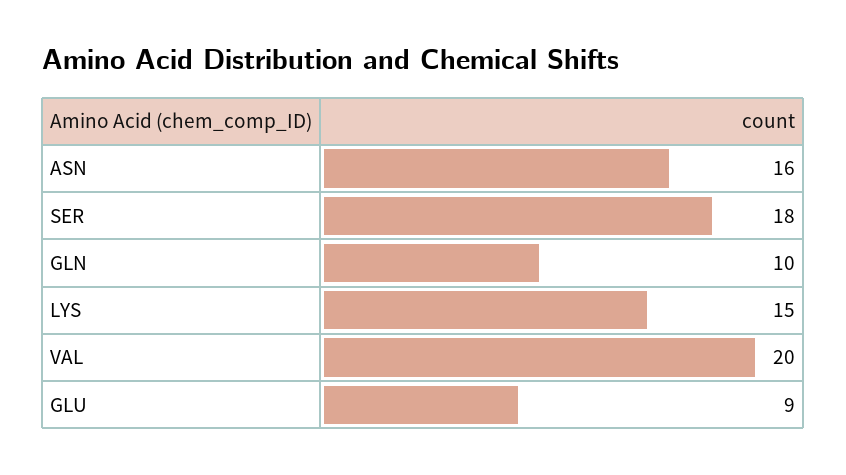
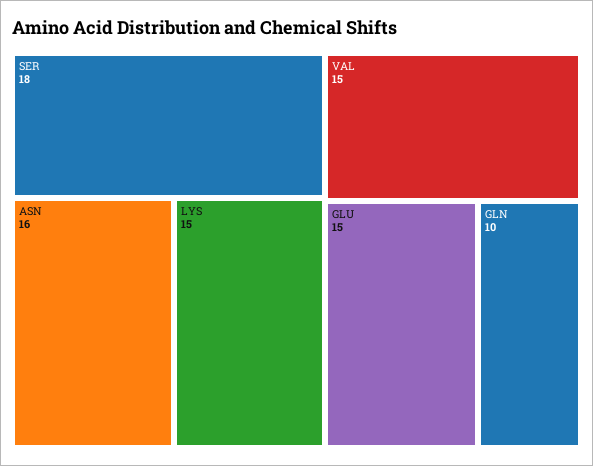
VAL: 20 -> 15
GLU: 9 -> 15

